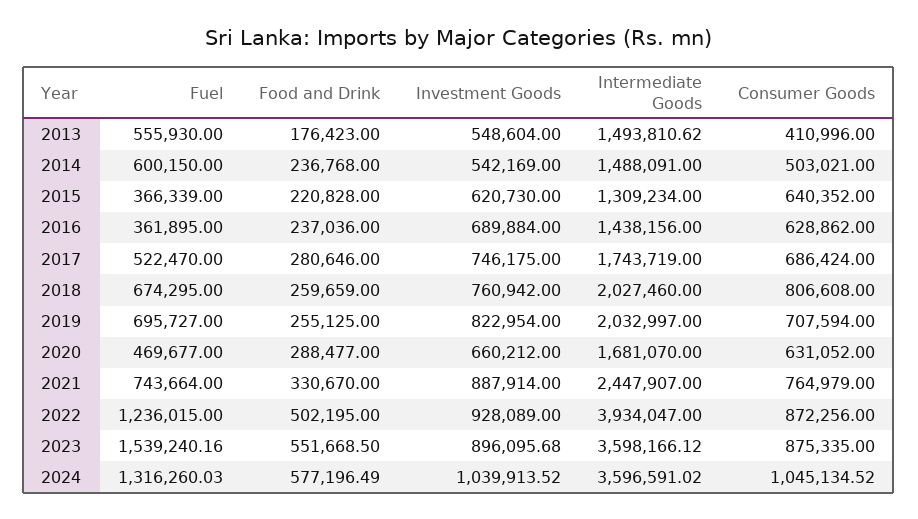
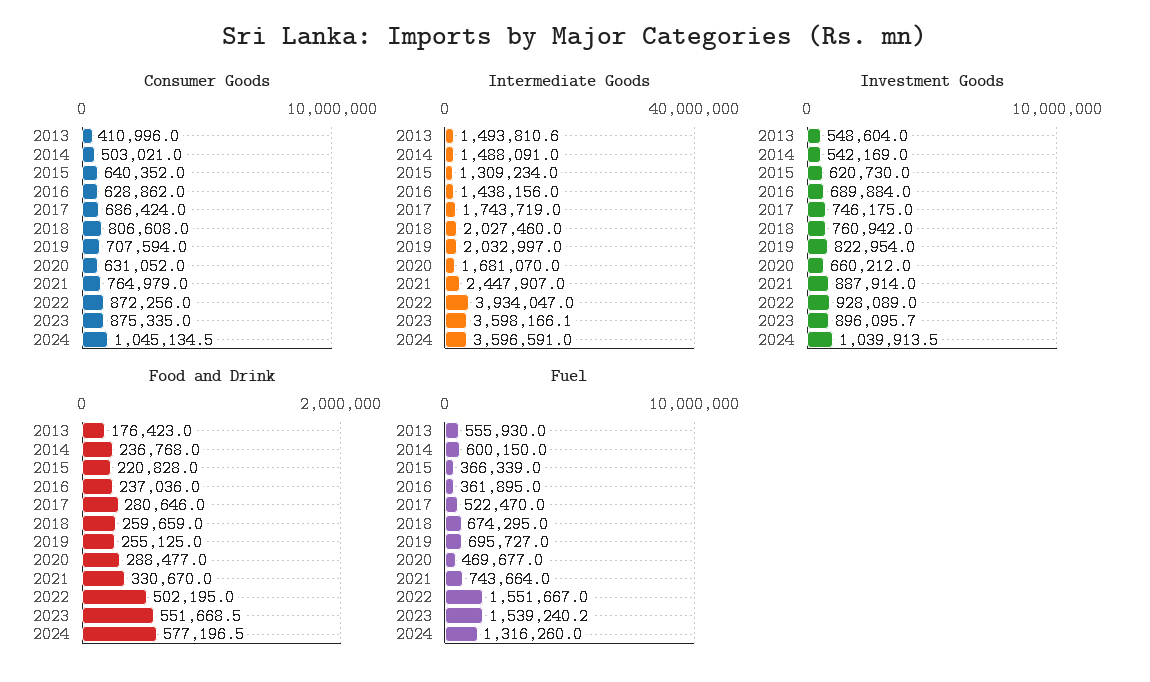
Fuel, 2022: 1236015 -> 1551667

